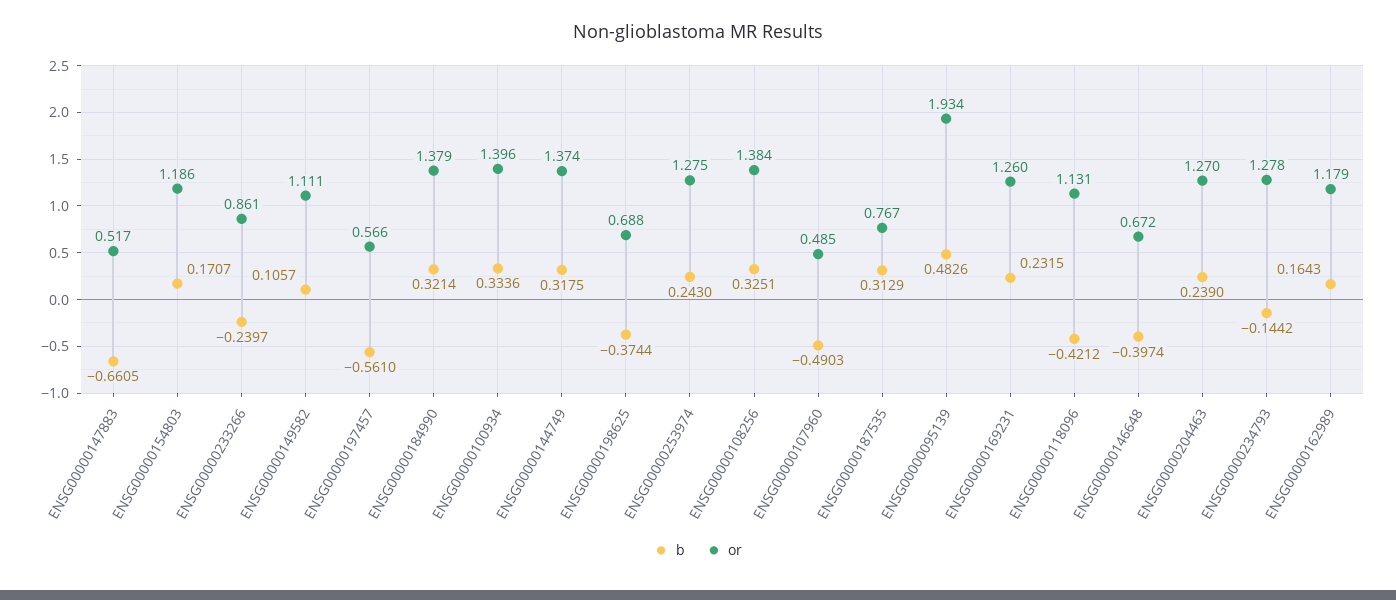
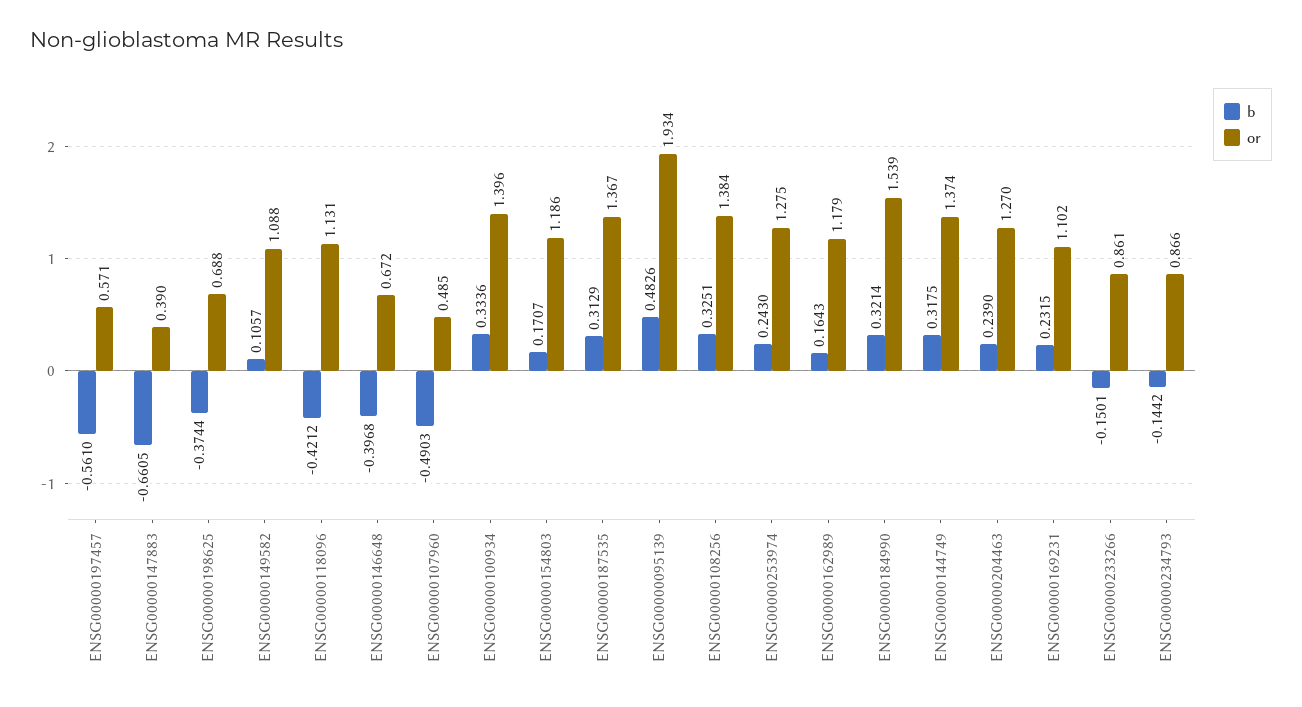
or, ENSG00000147883: 0.517 -> 0.39
b, ENSG00000233266: -0.2397 -> -0.1501
or, ENSG00000149582: 1.111 -> 1.088
or, ENSG00000197457: 0.566 -> 0.571
or, ENSG00000184990: 1.379 -> 1.539
or, ENSG00000187535: 0.767 -> 1.367
or, ENSG00000169231: 1.26 -> 1.102
b, ENSG00000146648: -0.3974 -> -0.3968
or, ENSG00000234793: 1.278 -> 0.866

